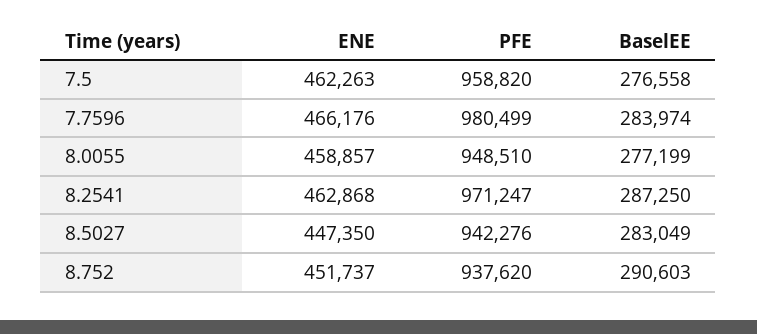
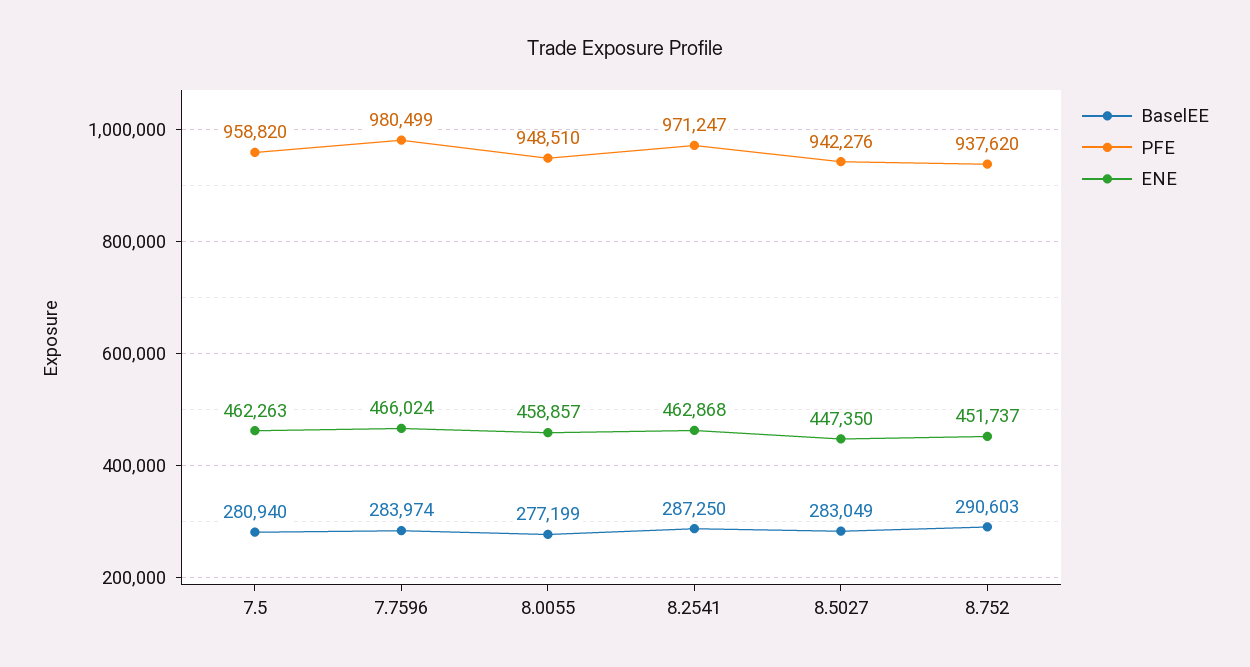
BaselEE, 7.5: 276558 -> 280940
ENE, 7.7596: 466176 -> 466024

